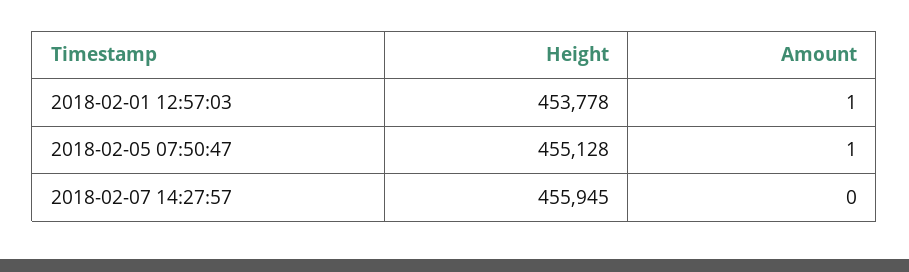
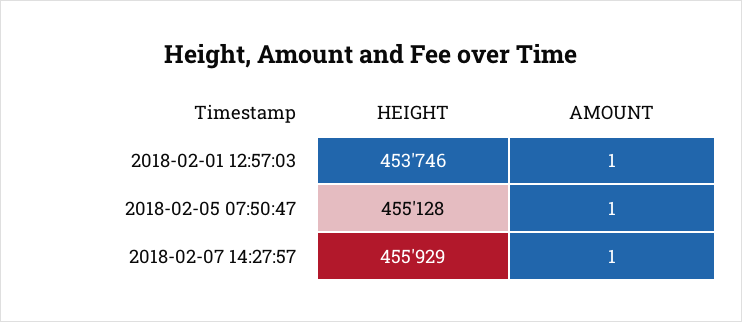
Height, 2018-02-01 12:57:03: 453778 -> 453746
Height, 2018-02-07 14:27:57: 455945 -> 455929
Amount, 2018-02-07 14:27:57: 0 -> 1

